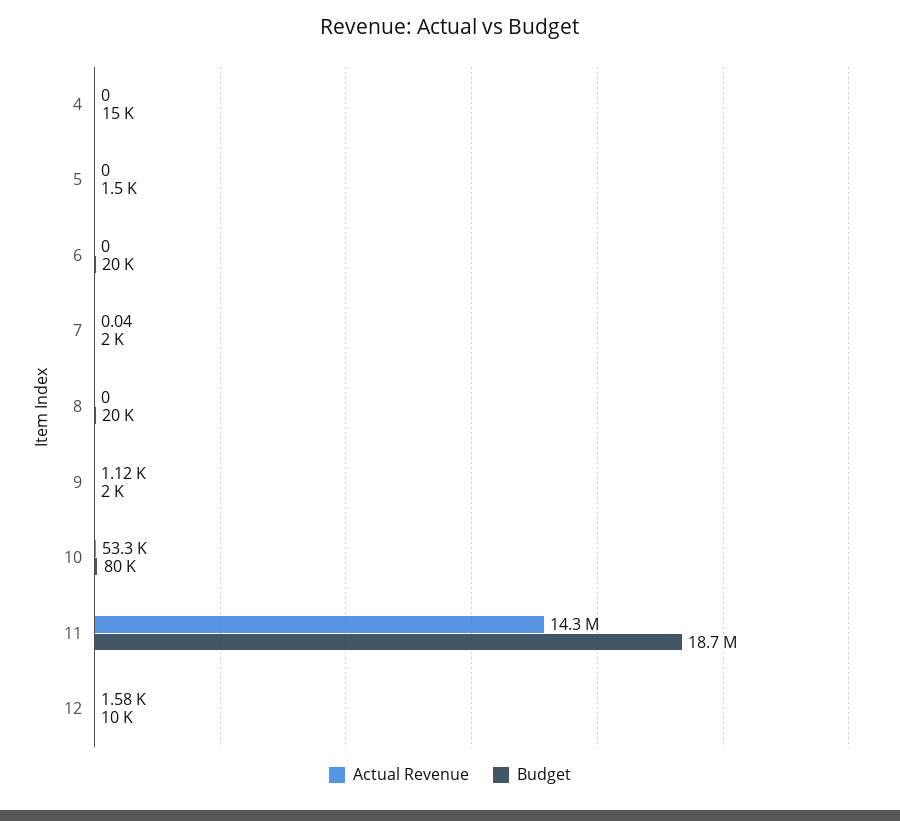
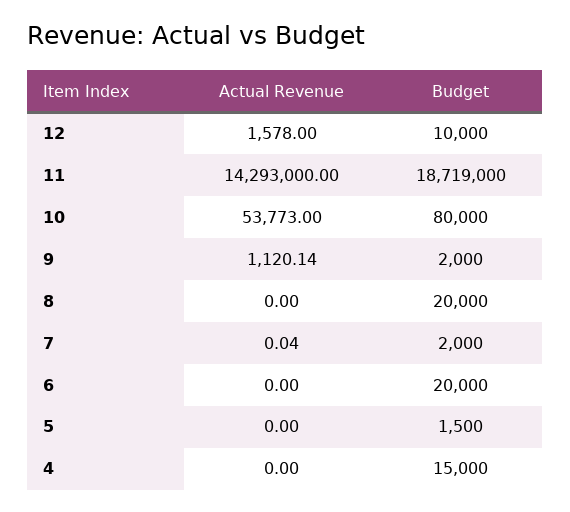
Actual Revenue, 10: 53300 -> 53773

